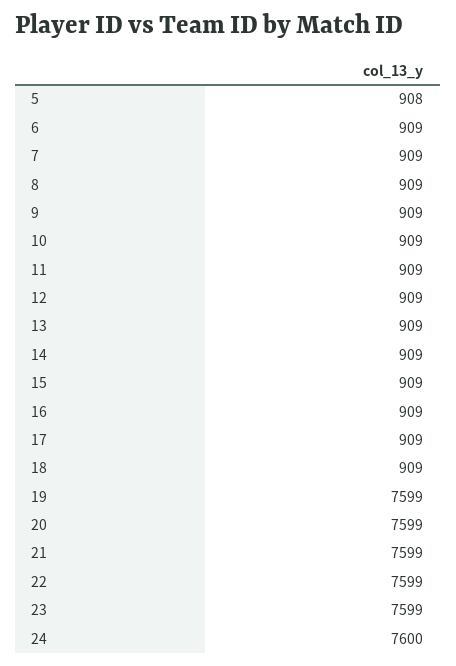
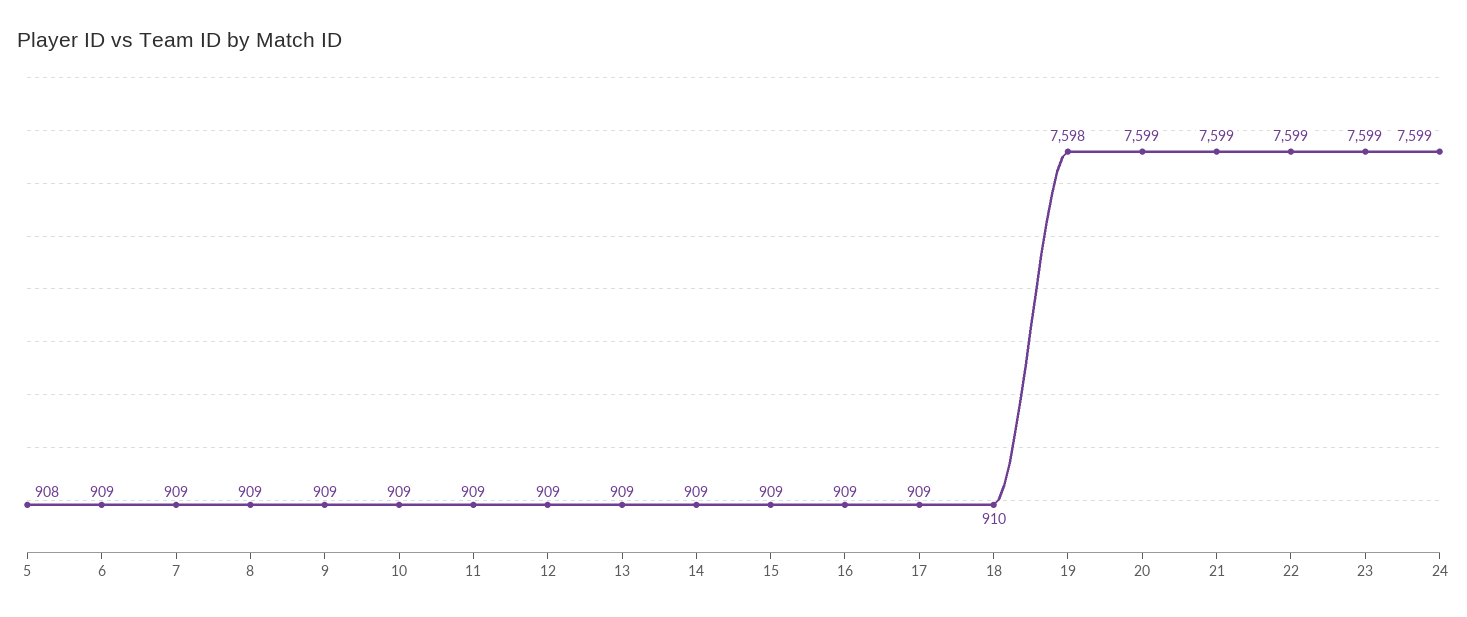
18: 909 -> 910
19: 7599 -> 7598
24: 7600 -> 7599

